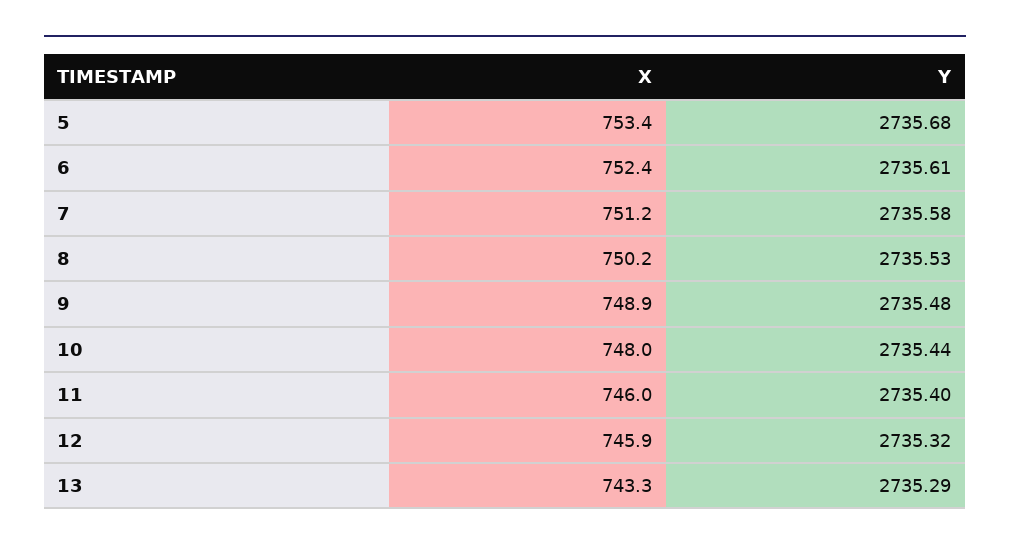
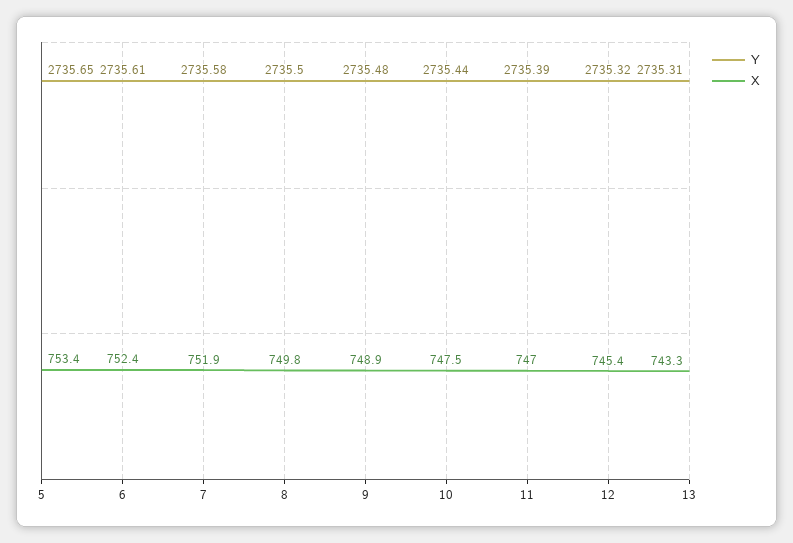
Y, 5: 2735.68 -> 2735.65
X, 7: 751.2 -> 751.9
X, 8: 750.2 -> 749.8
Y, 8: 2735.53 -> 2735.5
X, 10: 748 -> 747.5
X, 11: 746 -> 747
Y, 11: 2735.4 -> 2735.39
X, 12: 745.9 -> 745.4
Y, 13: 2735.29 -> 2735.31

